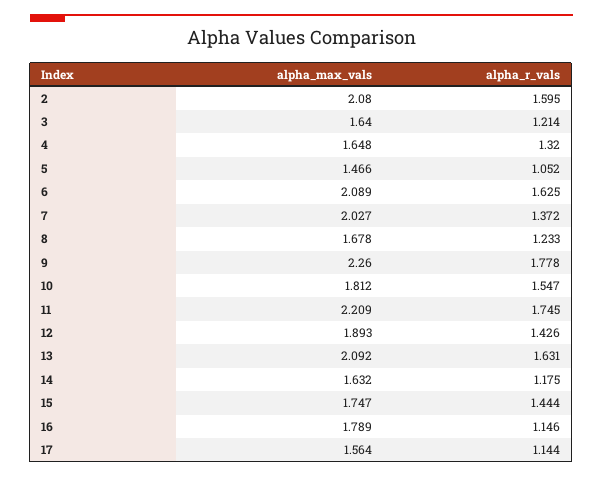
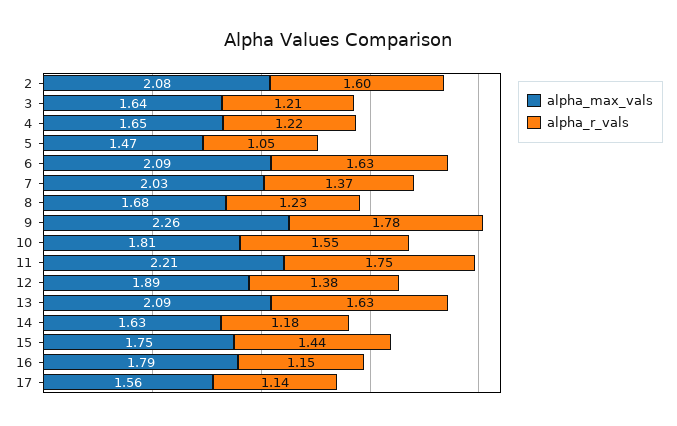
alpha_r_vals, 4: 1.32 -> 1.22
alpha_r_vals, 12: 1.426 -> 1.38

